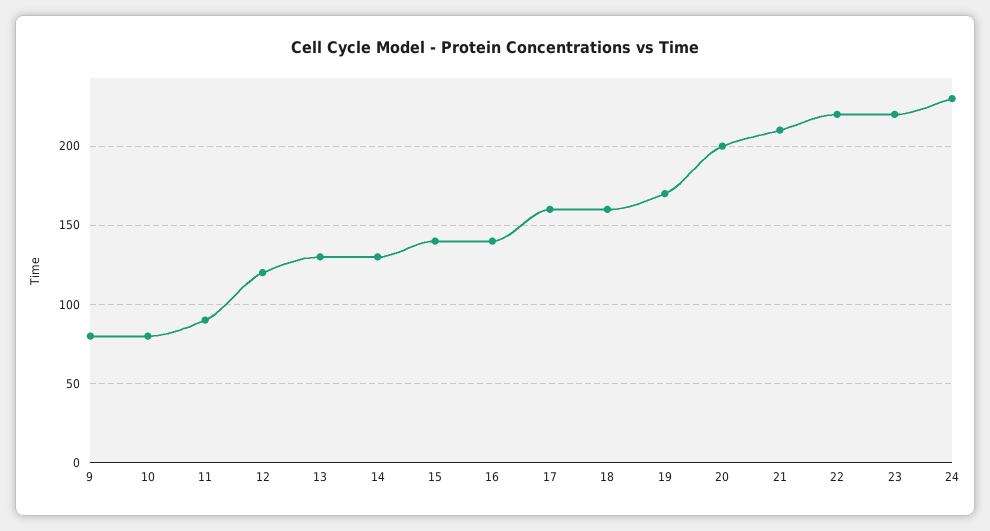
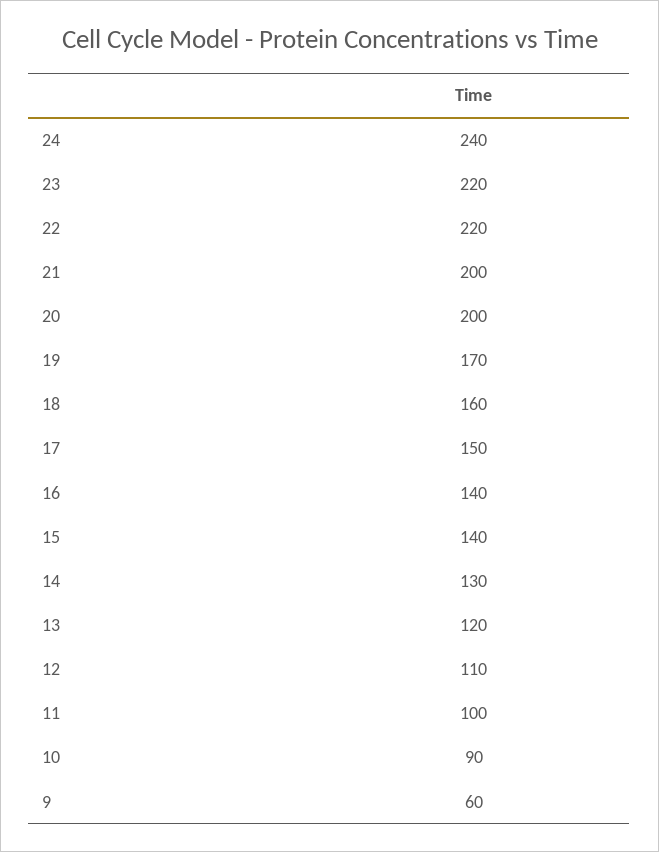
9: 80 -> 60
10: 80 -> 90
11: 90 -> 100
12: 120 -> 110
13: 130 -> 120
17: 160 -> 150
21: 210 -> 200
24: 230 -> 240

